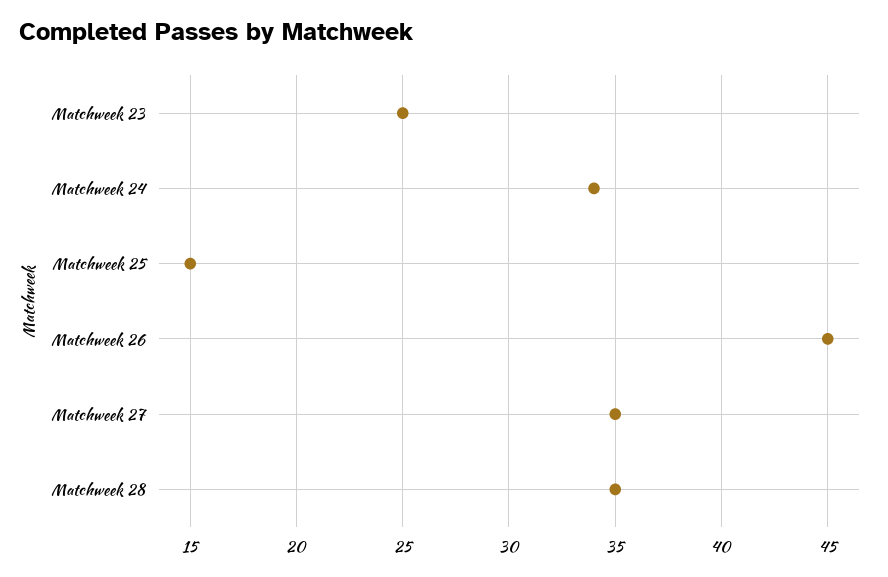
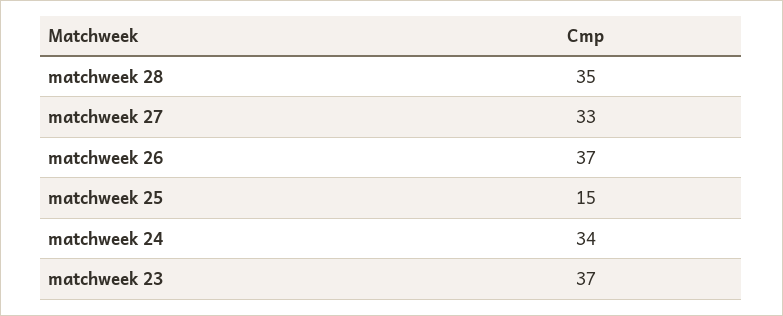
Matchweek 23: 25 -> 37
Matchweek 26: 45 -> 37
Matchweek 27: 35 -> 33

